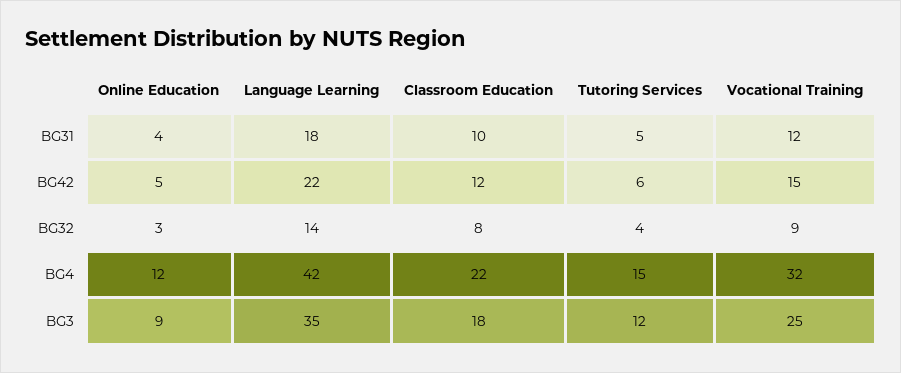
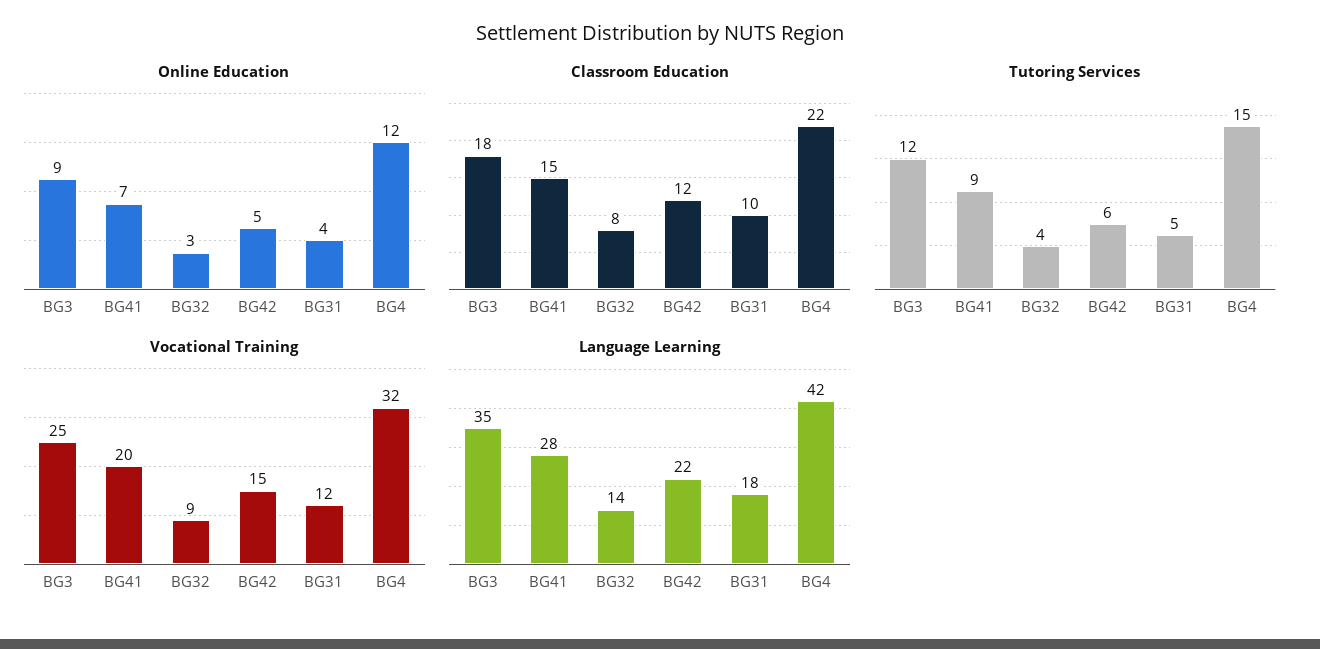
Online Education, BG41: none -> 7
Classroom Education, BG41: none -> 15
Tutoring Services, BG41: none -> 9
Vocational Training, BG41: none -> 20
Language Learning, BG41: none -> 28

